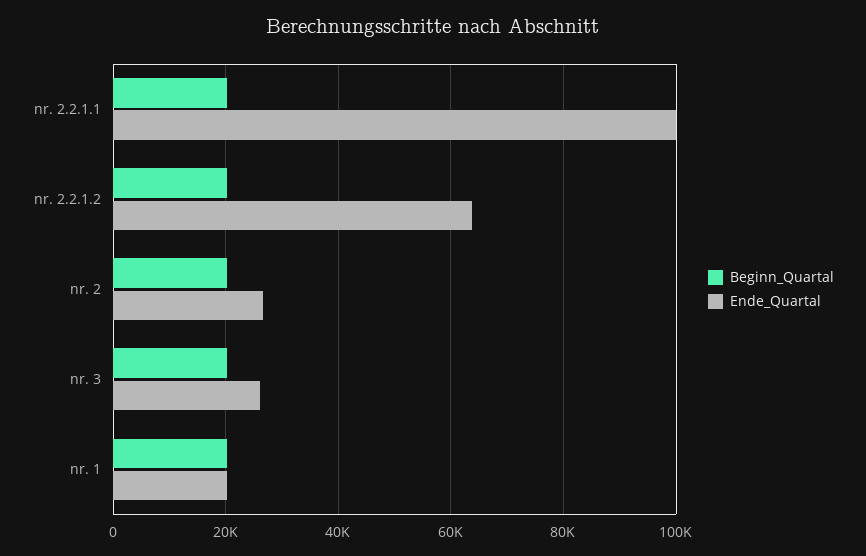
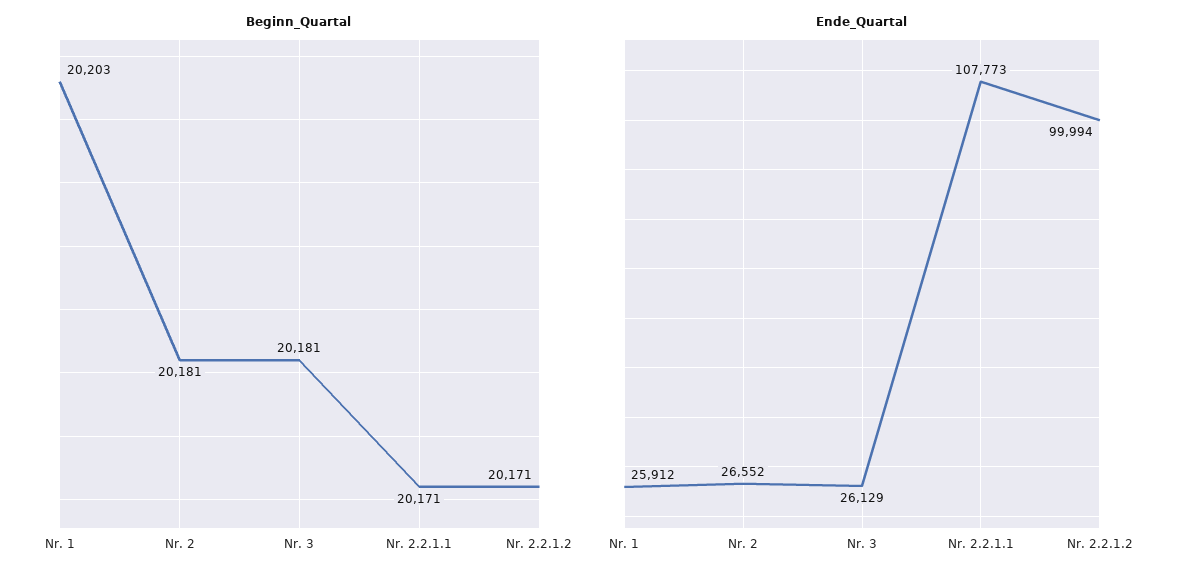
Ende_Quartal, nr. 2.2.1.1: 100000 -> 107773
Ende_Quartal, nr. 2.2.1.2: 64000 -> 99994
Ende_Quartal, nr. 1: 20000 -> 25912

